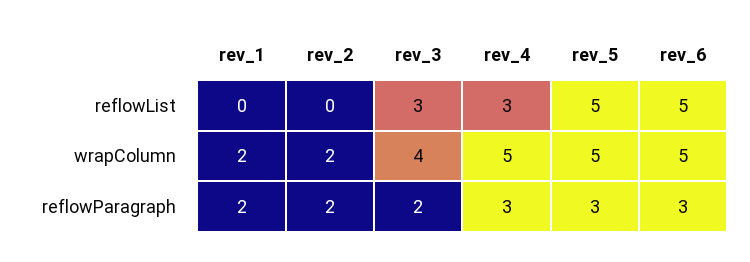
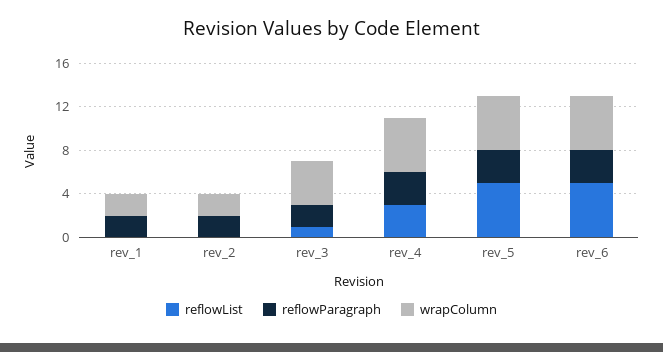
reflowList, rev_3: 3 -> 1

